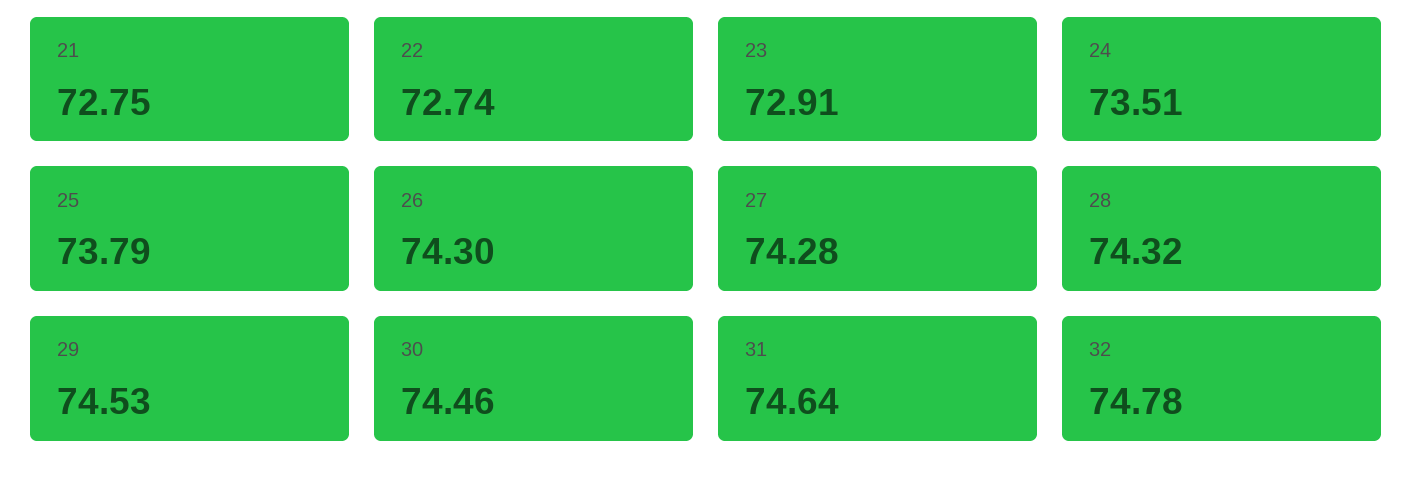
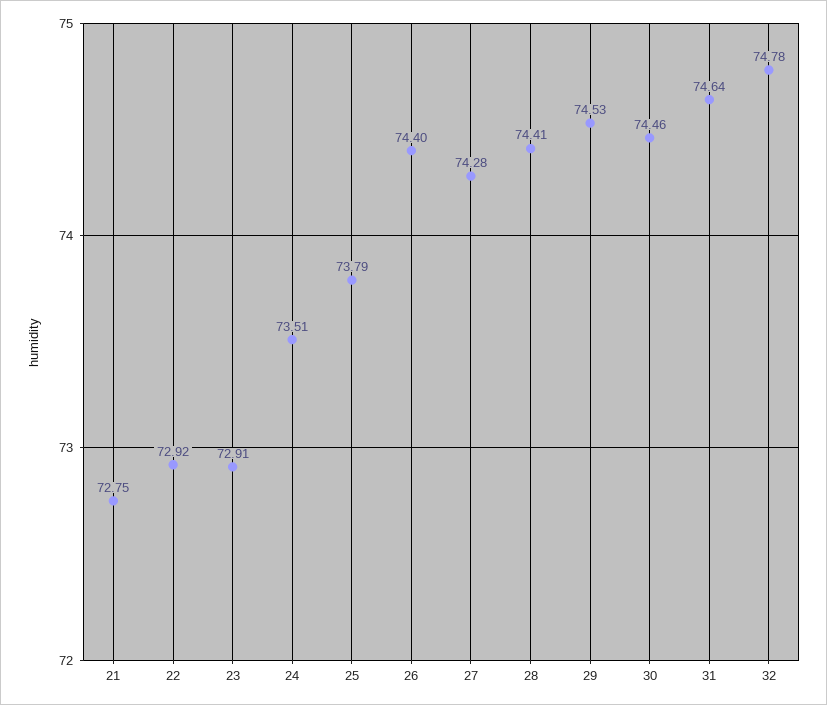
22: 72.74 -> 72.92
26: 74.3 -> 74.4
28: 74.32 -> 74.41

